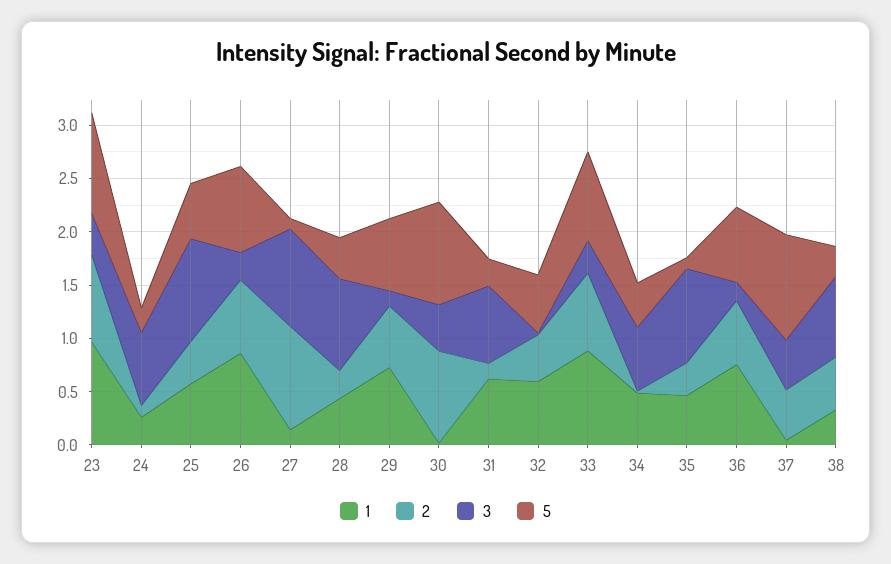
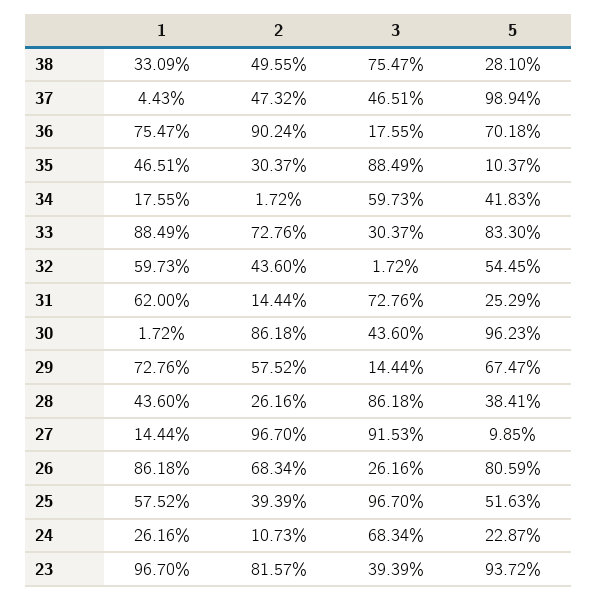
1, 34: 0.5 -> 0.1755
2, 36: 0.6 -> 0.9024

